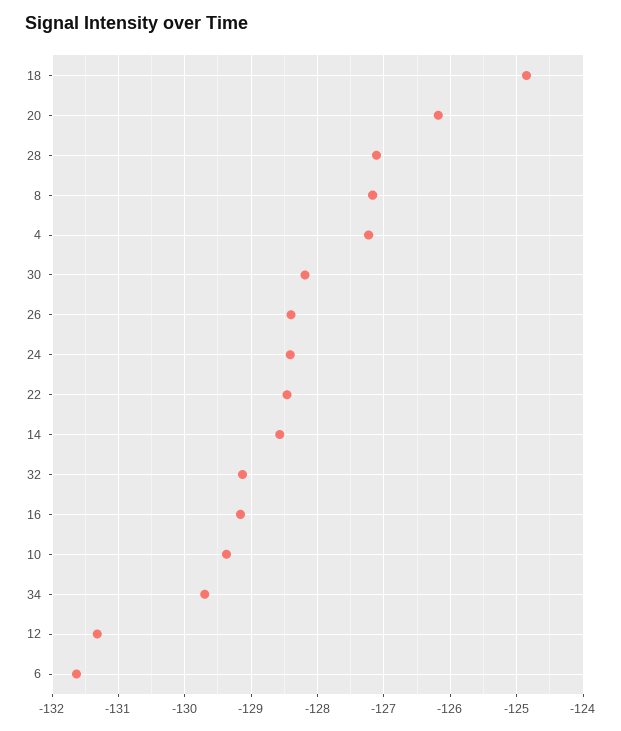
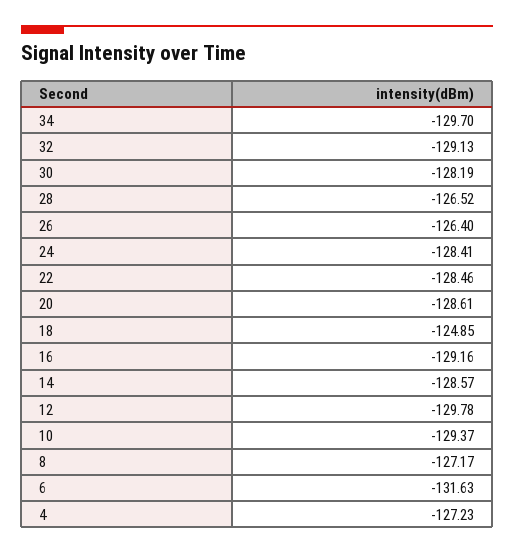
20: -126.2 -> -128.61
28: -127.1 -> -126.52
26: -128.4 -> -126.4
12: -131.3 -> -129.78

